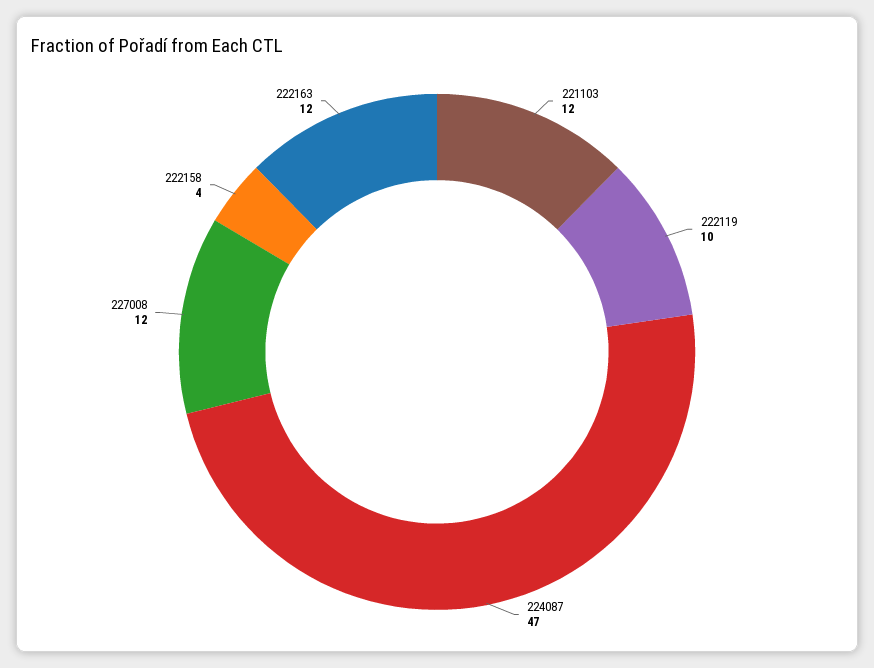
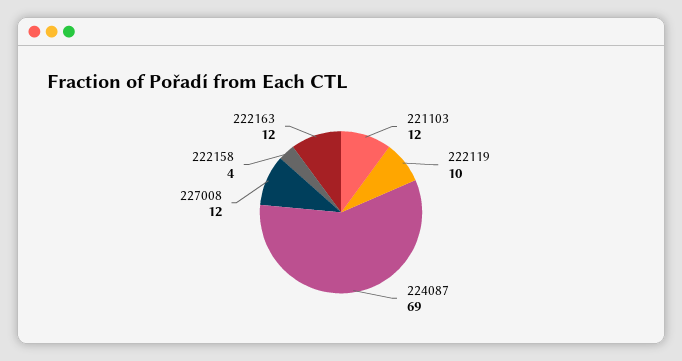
224087: 47 -> 69

